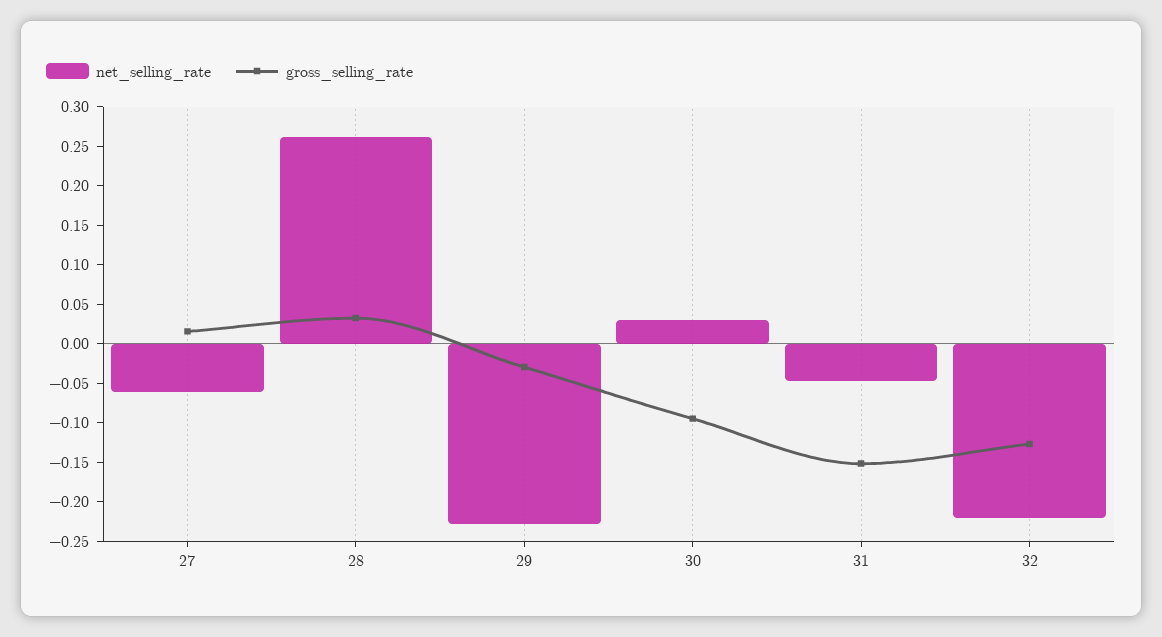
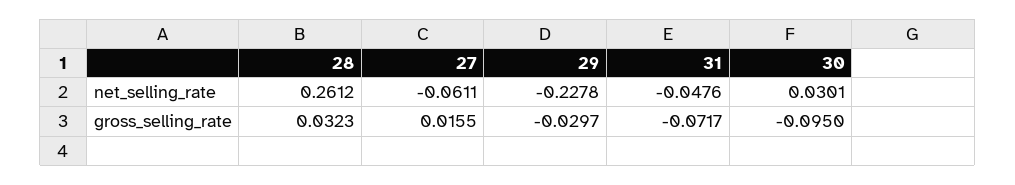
gross_selling_rate, 31: -0.15 -> -0.0717
net_selling_rate, 32: -0.225 -> none
gross_selling_rate, 32: -0.125 -> none

